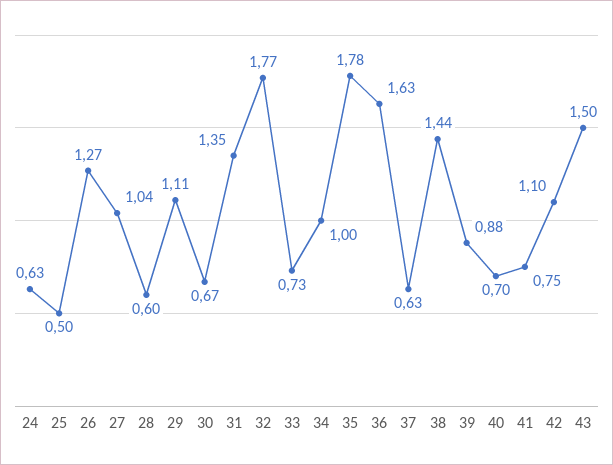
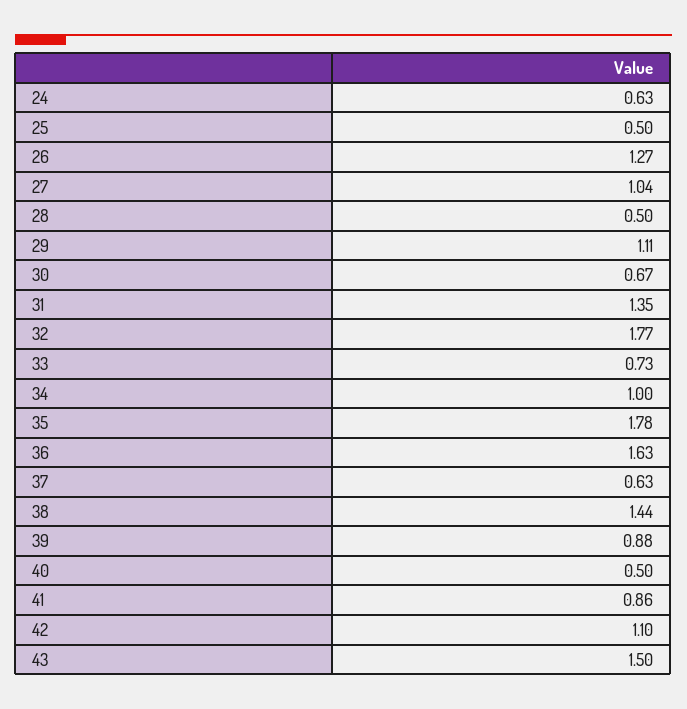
28: 0.6 -> 0.5
40: 0.7 -> 0.5
41: 0.75 -> 0.86

